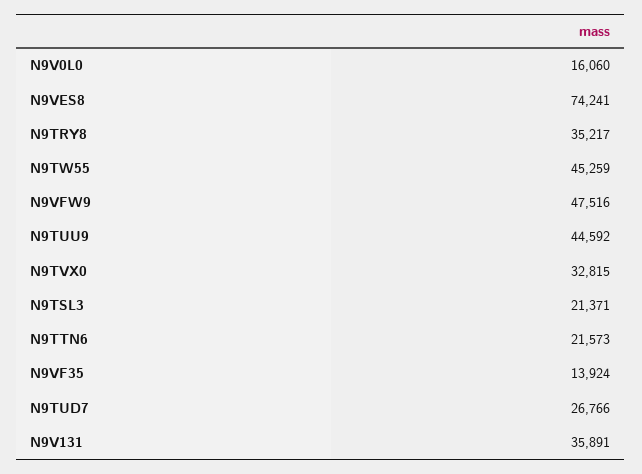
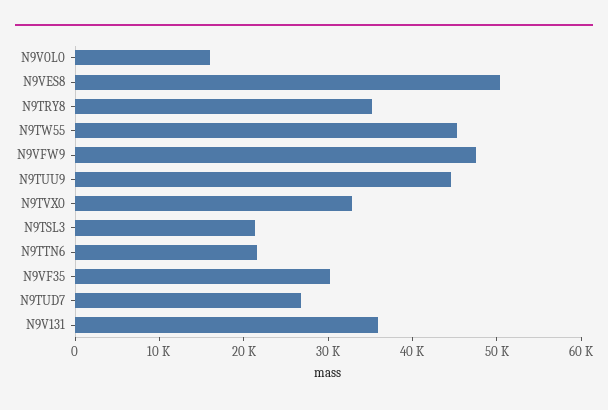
N9VES8: 74241 -> 50000
N9VF35: 13924 -> 30000

